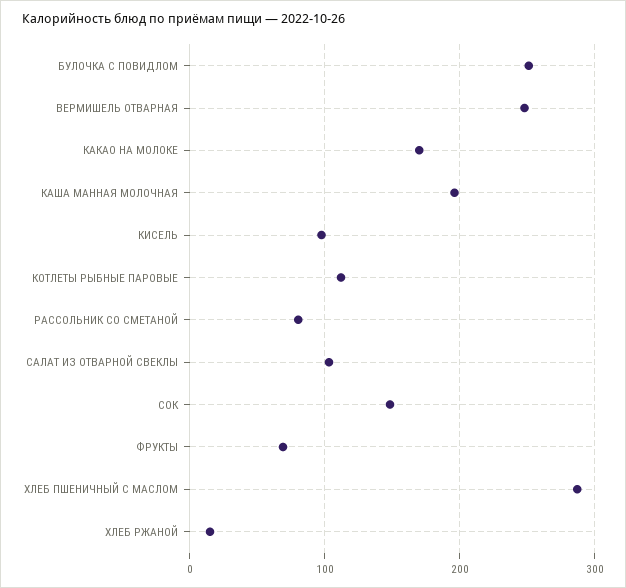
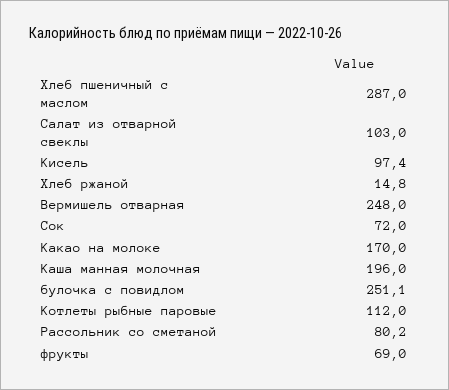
СОК: 150 -> 72

